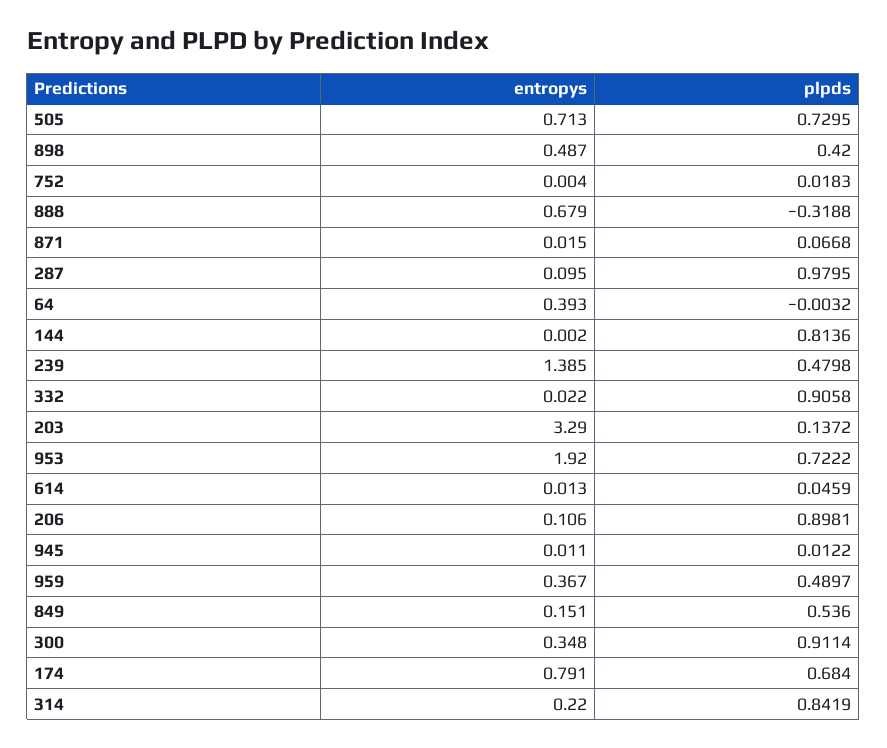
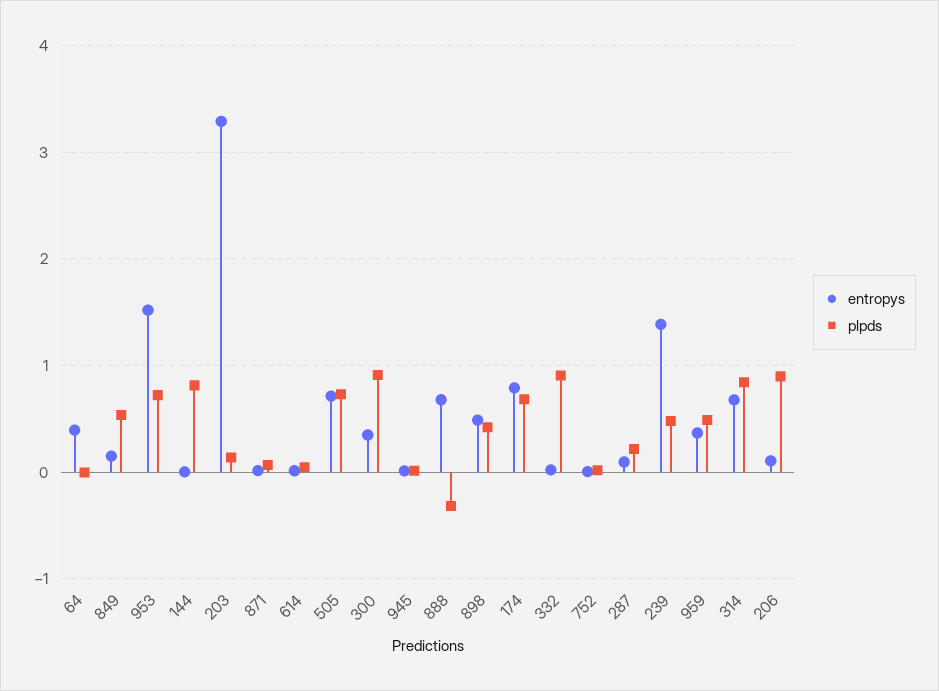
plpds, 287: 0.9795 -> 0.2
entropys, 953: 1.92 -> 1.5
entropys, 314: 0.22 -> 0.7

